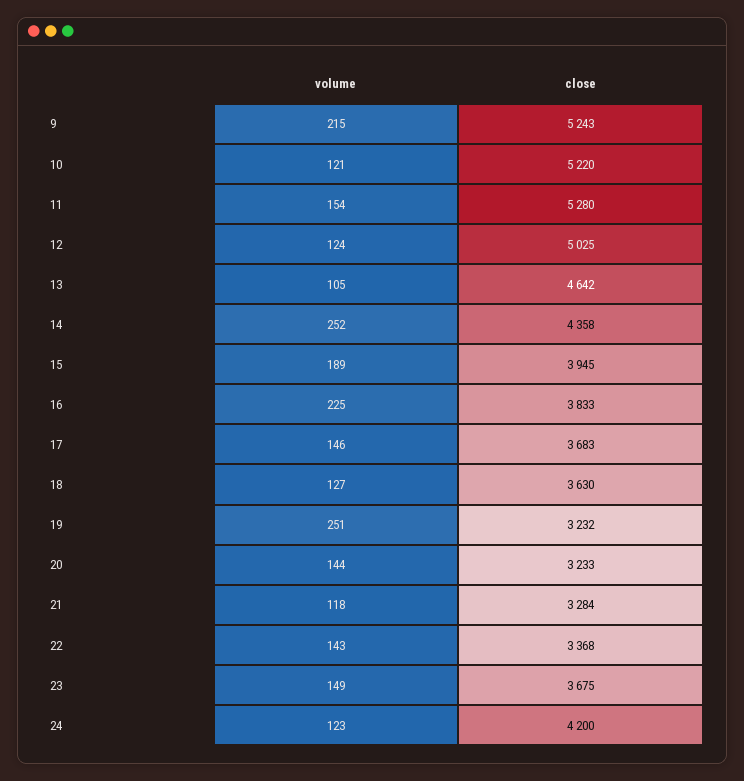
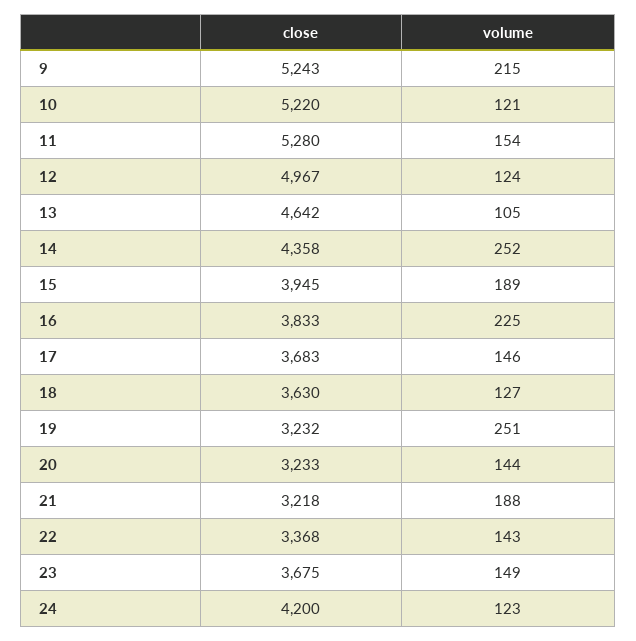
close, 12: 5025 -> 4967
volume, 21: 118 -> 188
close, 21: 3284 -> 3218

